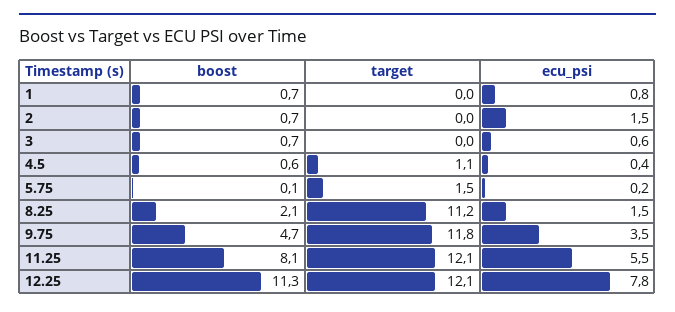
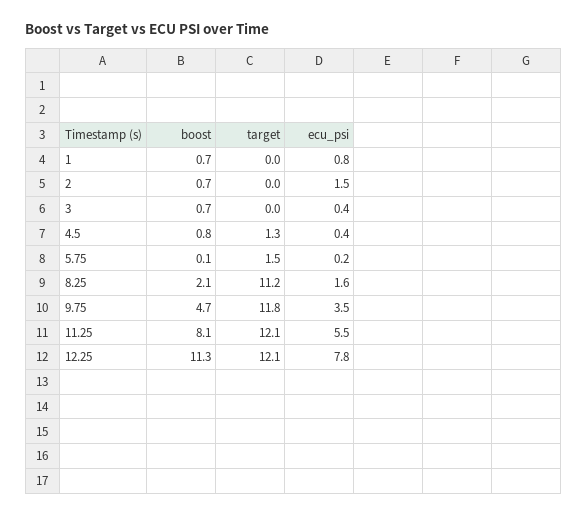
ecu_psi, 3: 0.6 -> 0.4
boost, 4.5: 0.6 -> 0.8
target, 4.5: 1.1 -> 1.3
ecu_psi, 8.25: 1.5 -> 1.6

